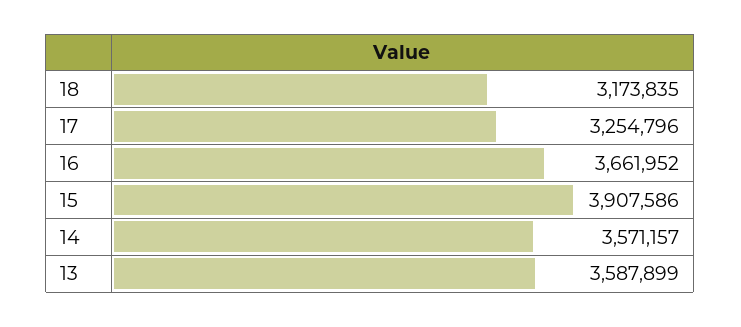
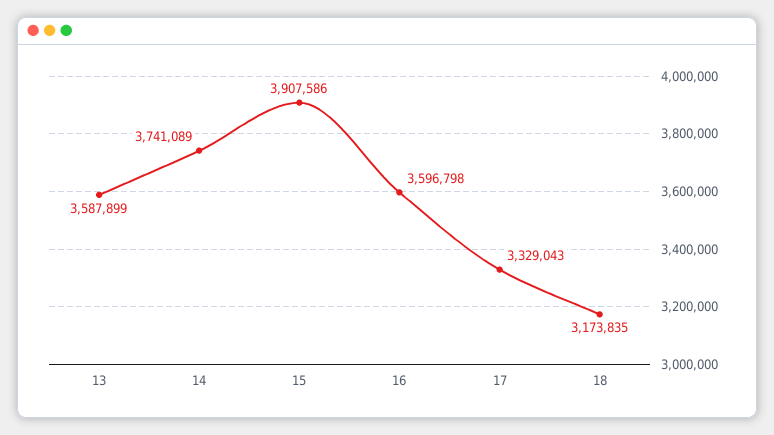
17: 3254796 -> 3329043
16: 3661952 -> 3596798
14: 3571157 -> 3741089

